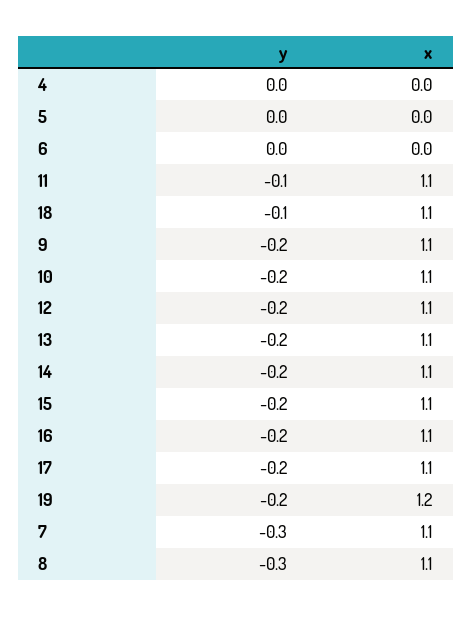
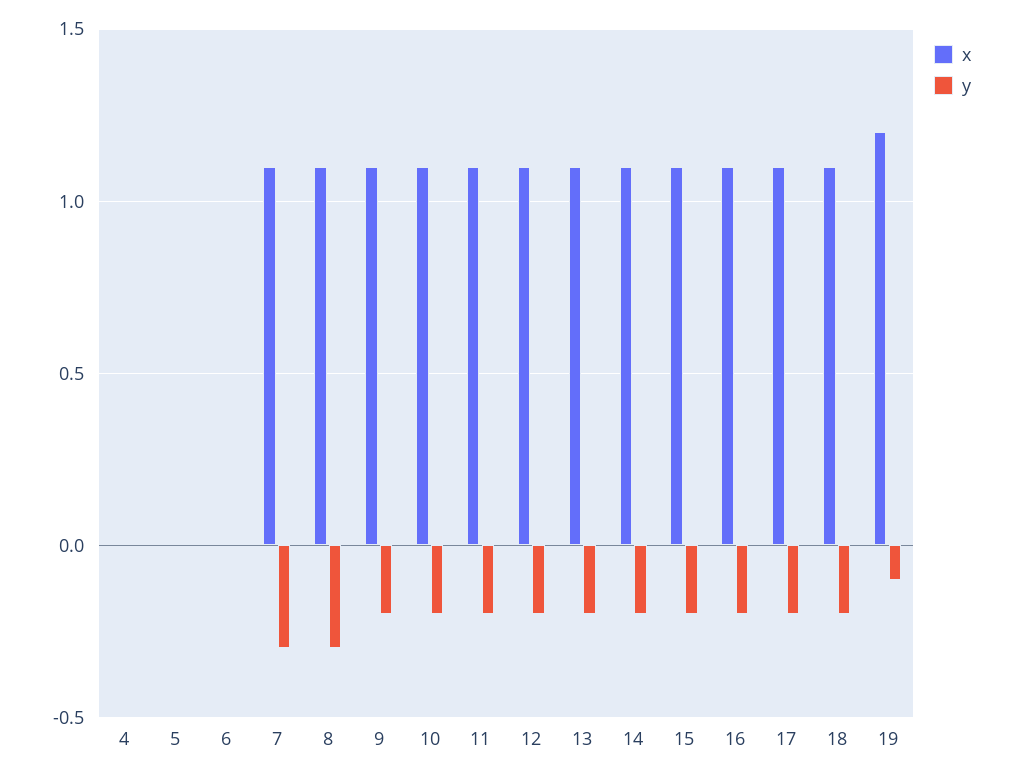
y, 11: -0.1 -> -0.2
y, 18: -0.1 -> -0.2
y, 19: -0.2 -> -0.1

